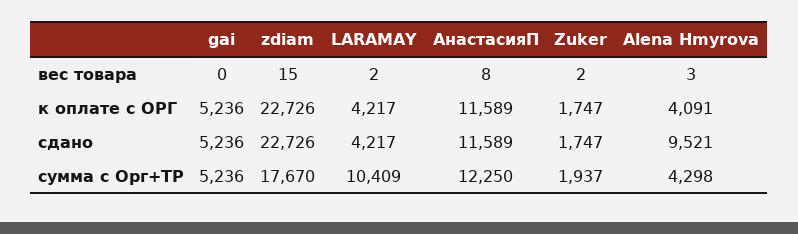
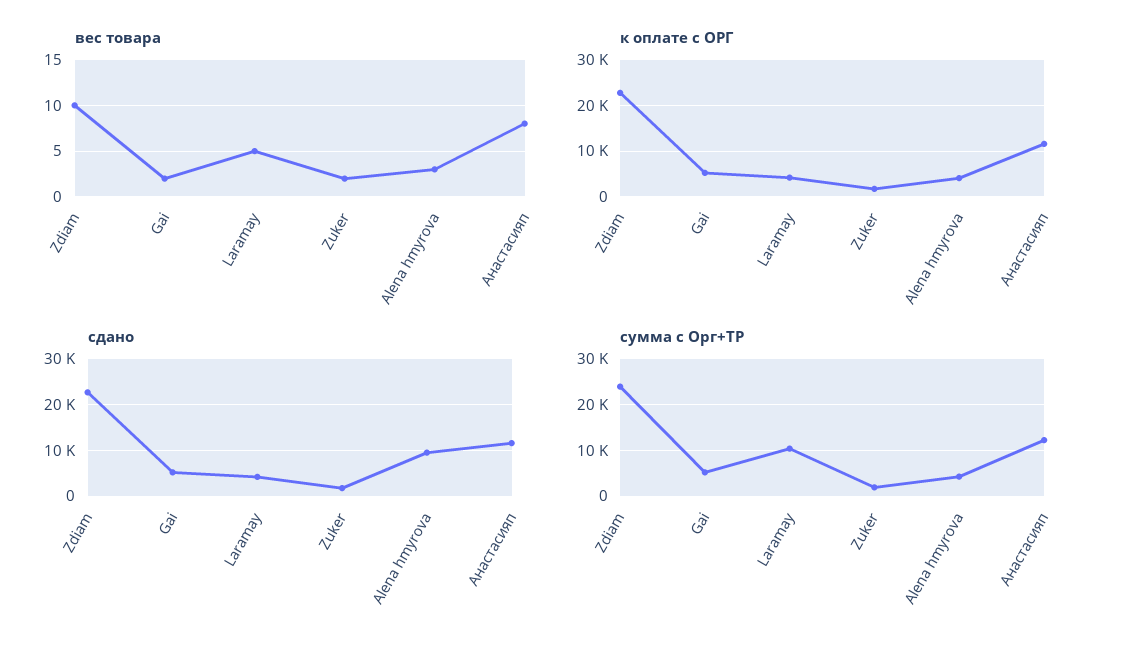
вес товара, gai: 0 -> 2
вес товара, zdiam: 15 -> 10
вес товара, LARAMAY: 2 -> 5
сумма с Орг+ТР, zdiam: 17670 -> 24000

